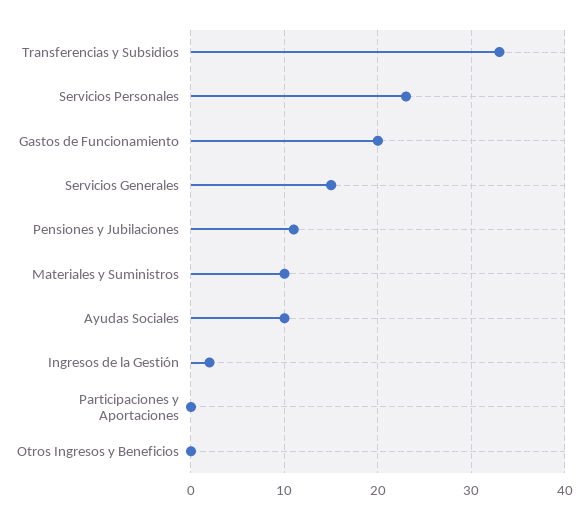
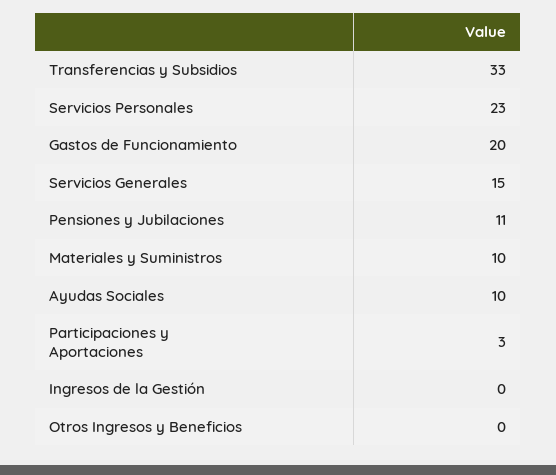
Ingresos de la Gestión: 2 -> 0
Participaciones y Aportaciones: 0 -> 3

